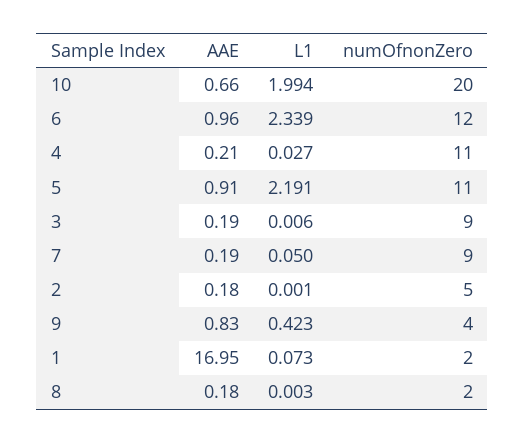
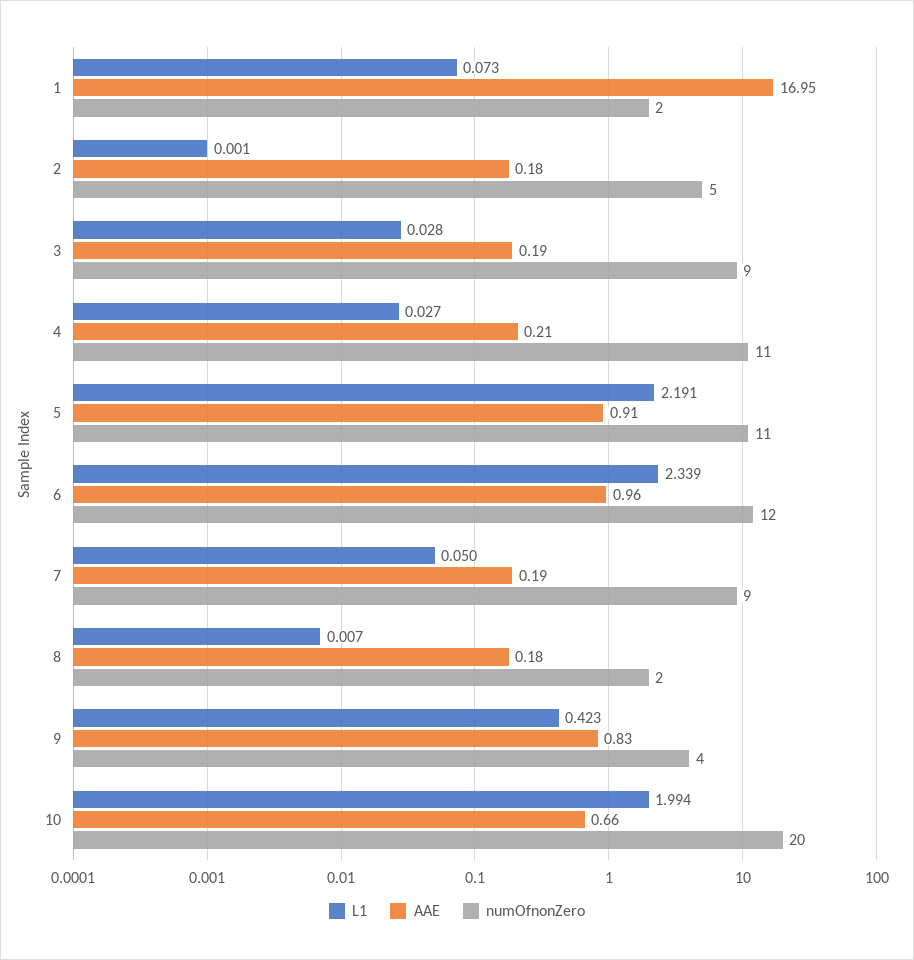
L1, 3: 0.006 -> 0.028
L1, 8: 0.003 -> 0.007

